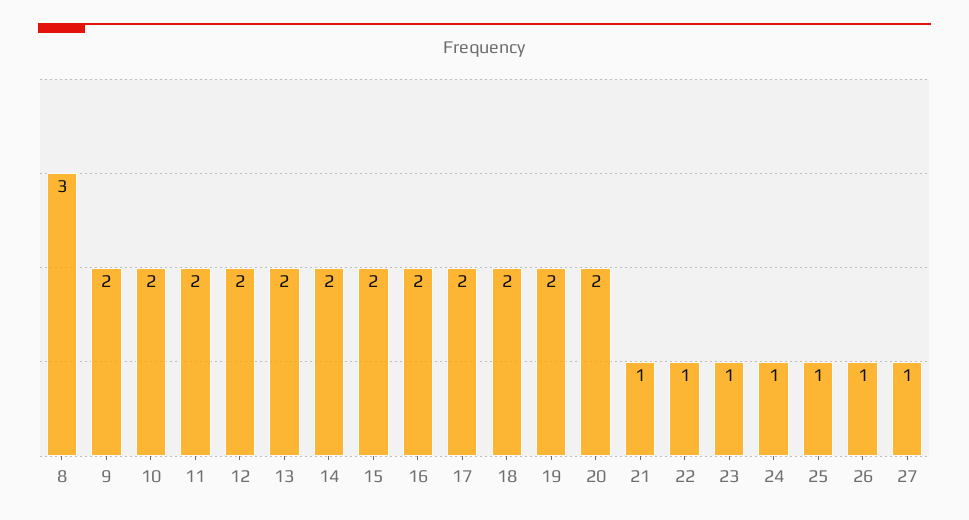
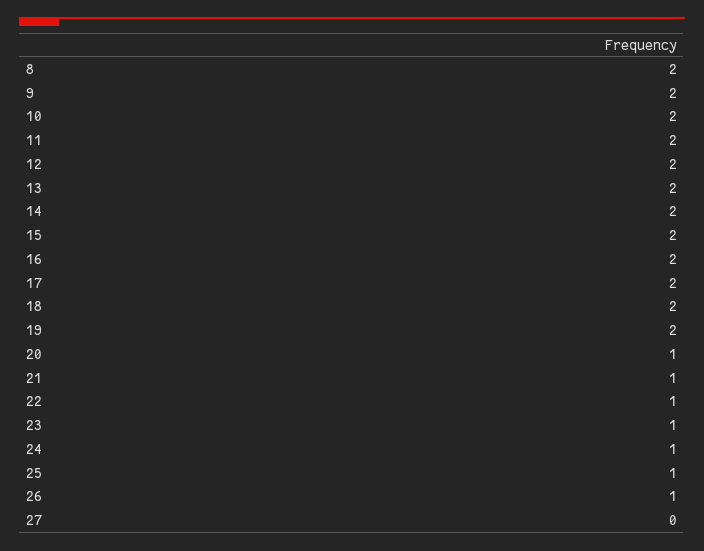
8: 3 -> 2
20: 2 -> 1
27: 1 -> 0

